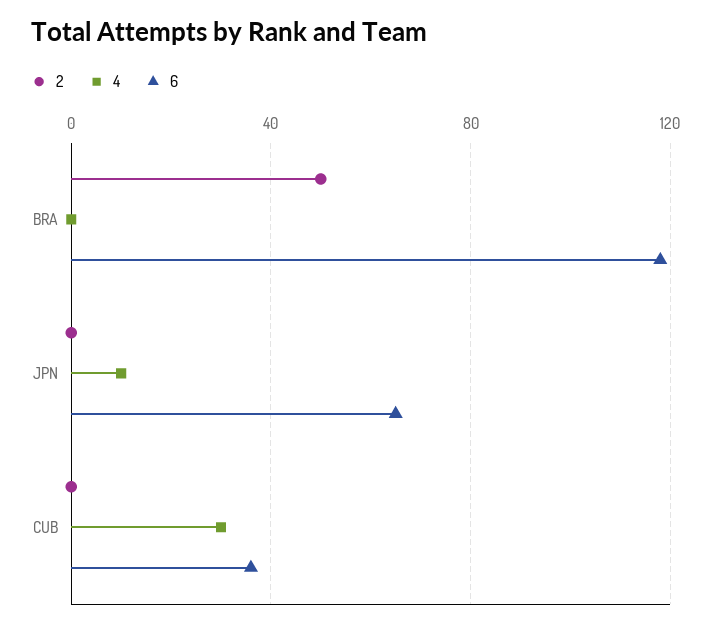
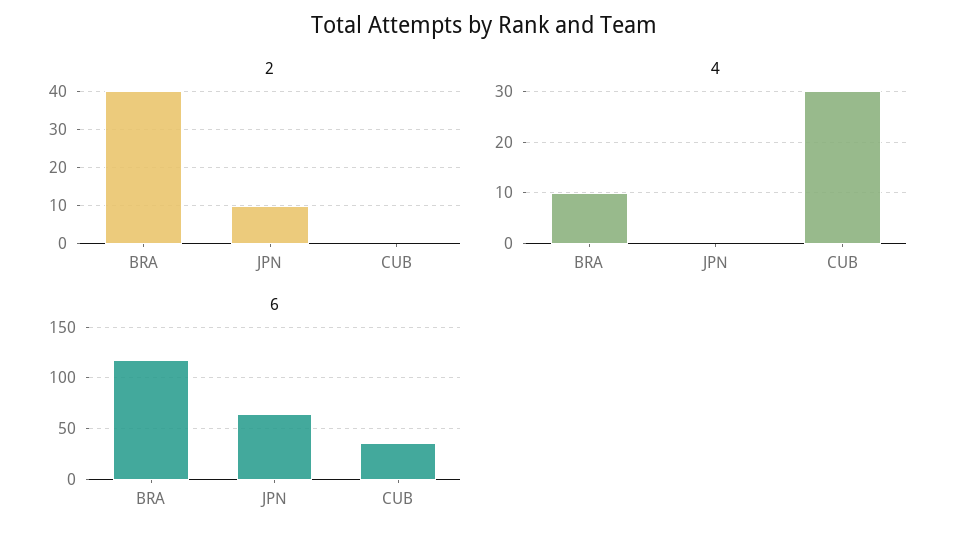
2, BRA: 50 -> 40
4, BRA: 0 -> 10
2, JPN: 0 -> 10
4, JPN: 10 -> 0

